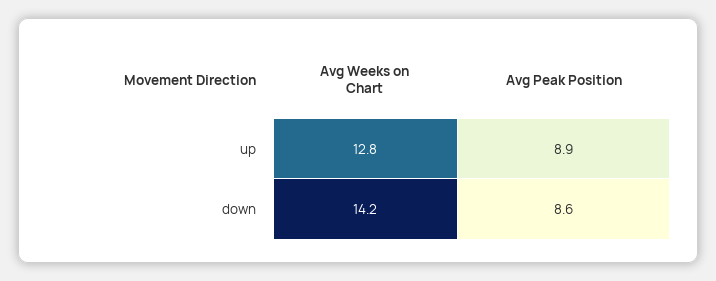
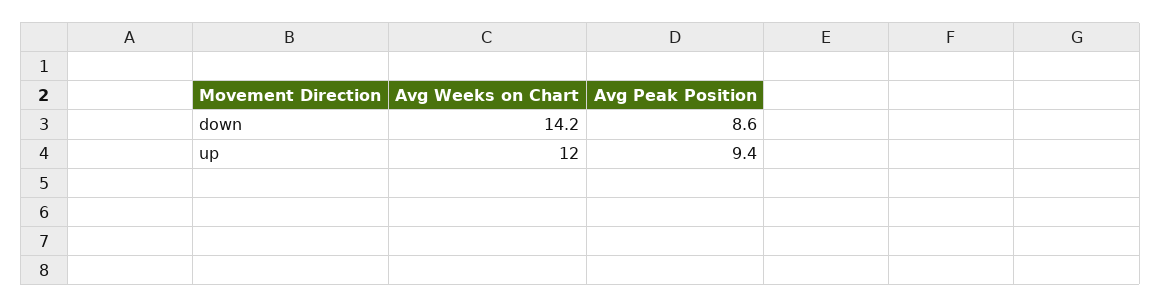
Avg Weeks on Chart, up: 12.8 -> 12
Avg Peak Position, up: 8.9 -> 9.4

